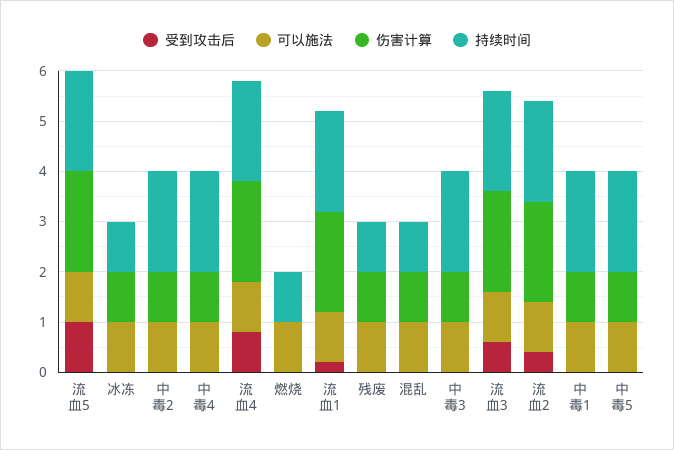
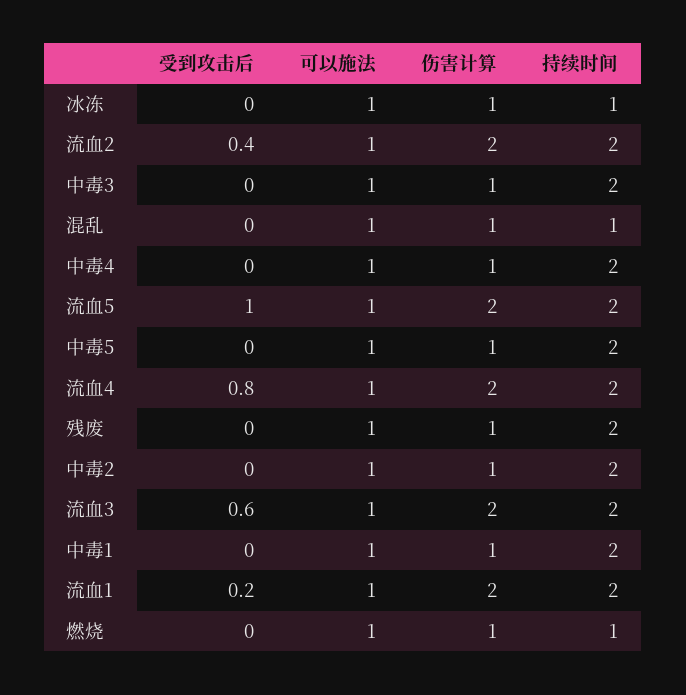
伤害计算, 燃烧: 0 -> 1
持续时间, 残废: 1 -> 2

